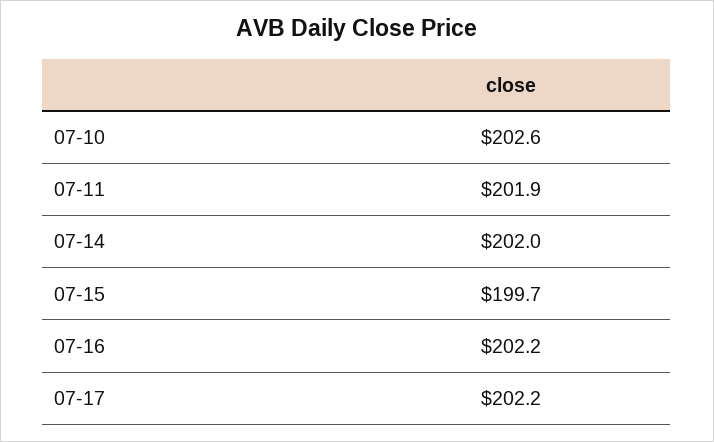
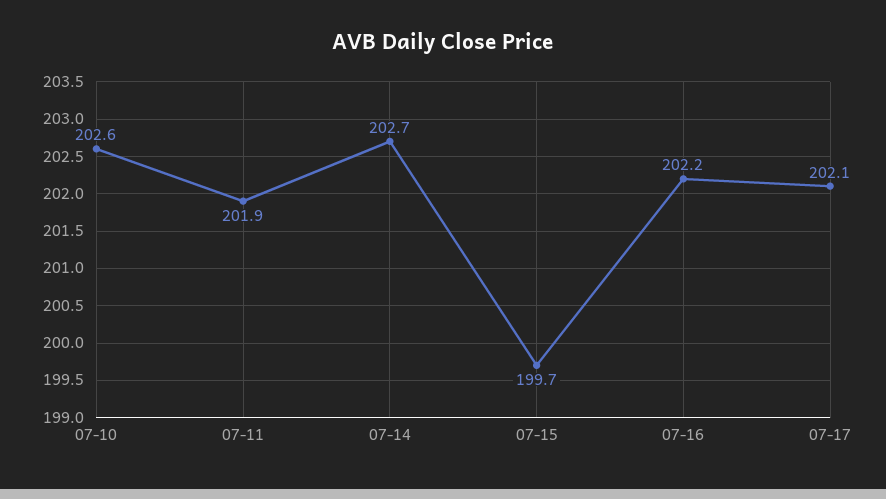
07-14: 202 -> 202.7
07-17: 202.2 -> 202.1

